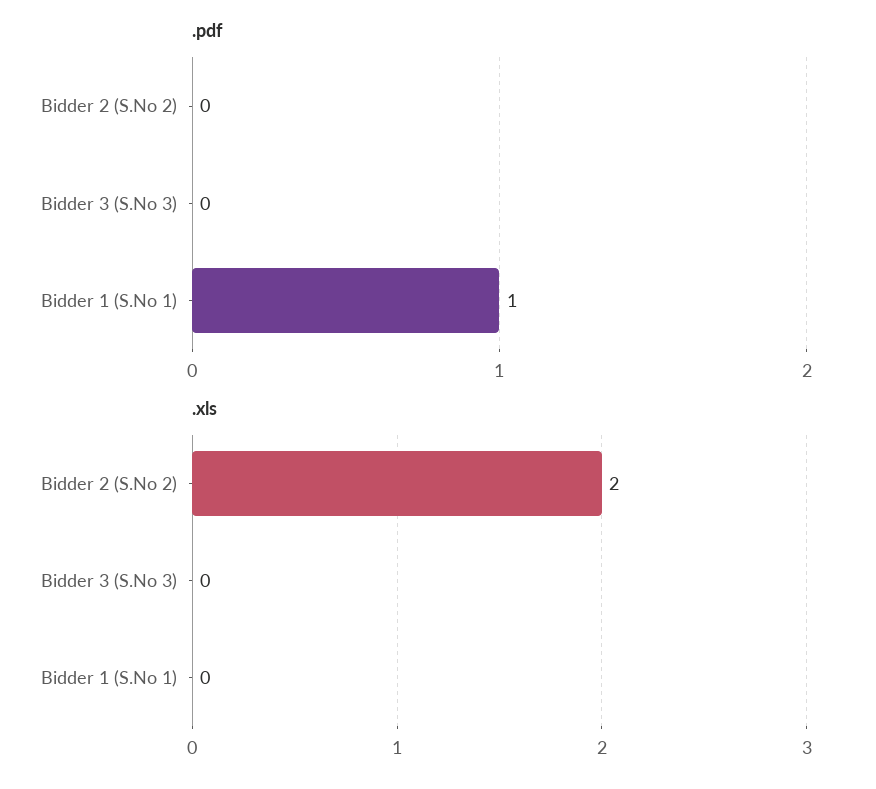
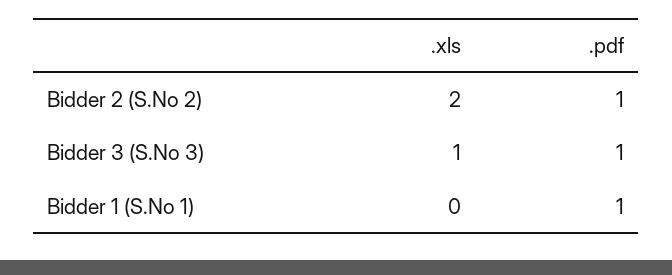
.pdf, Bidder 2 (S.No 2): 0 -> 1
.pdf, Bidder 3 (S.No 3): 0 -> 1
.xls, Bidder 3 (S.No 3): 0 -> 1

